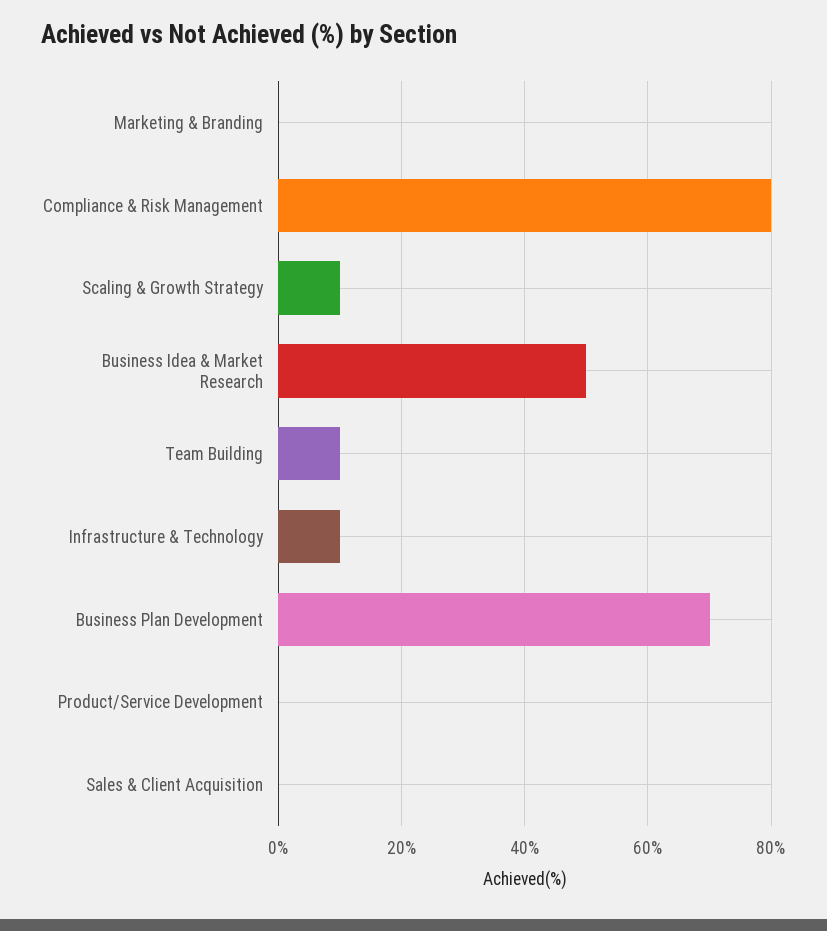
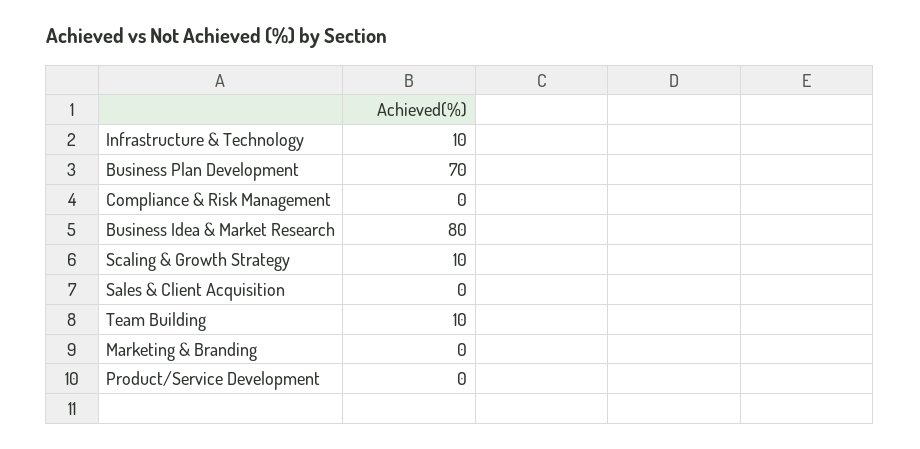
Compliance & Risk Management: 80 -> 0
Business Idea & Market Research: 50 -> 80

